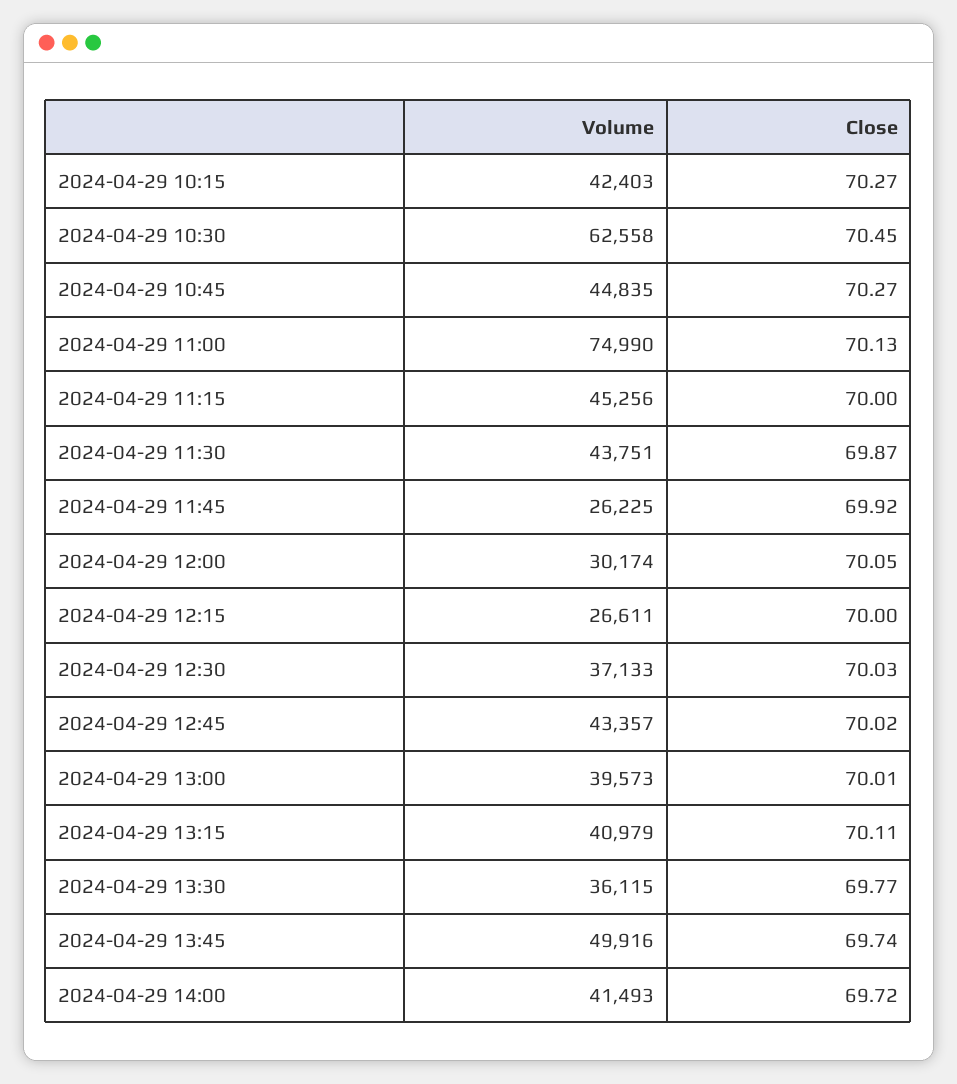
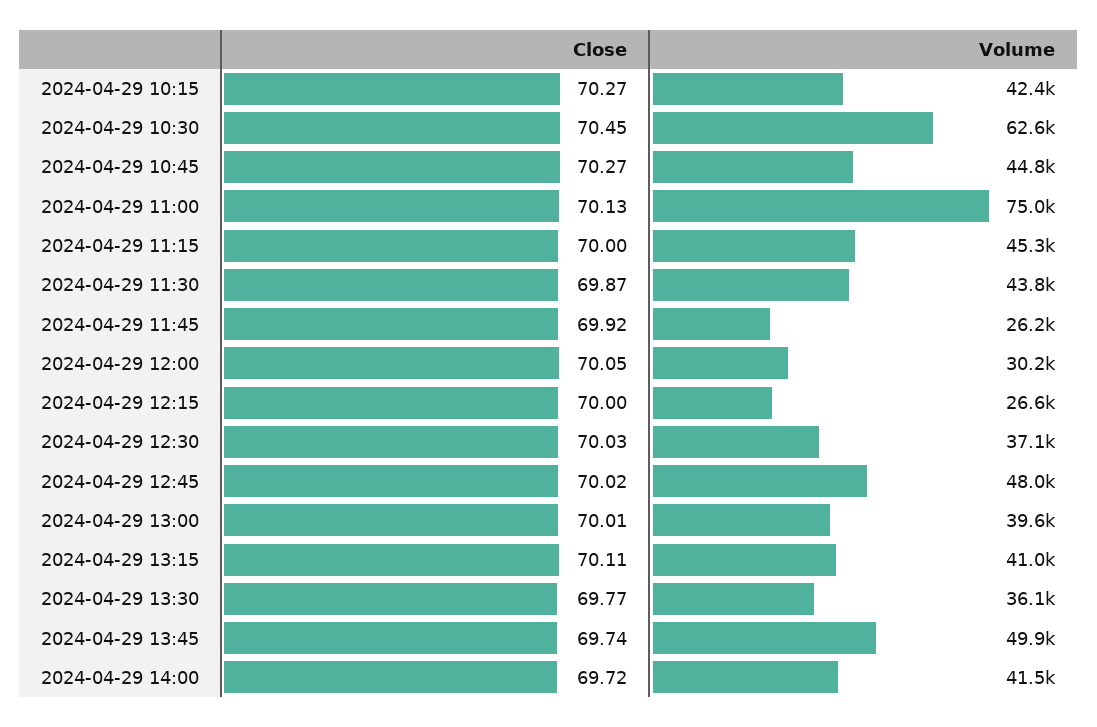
Volume, 2024-04-29 12:45: 43357 -> 48000

